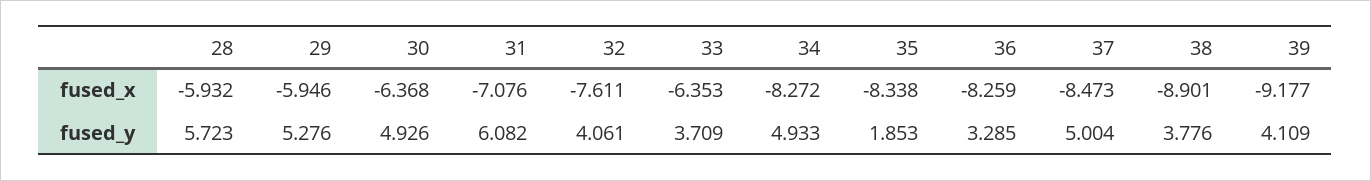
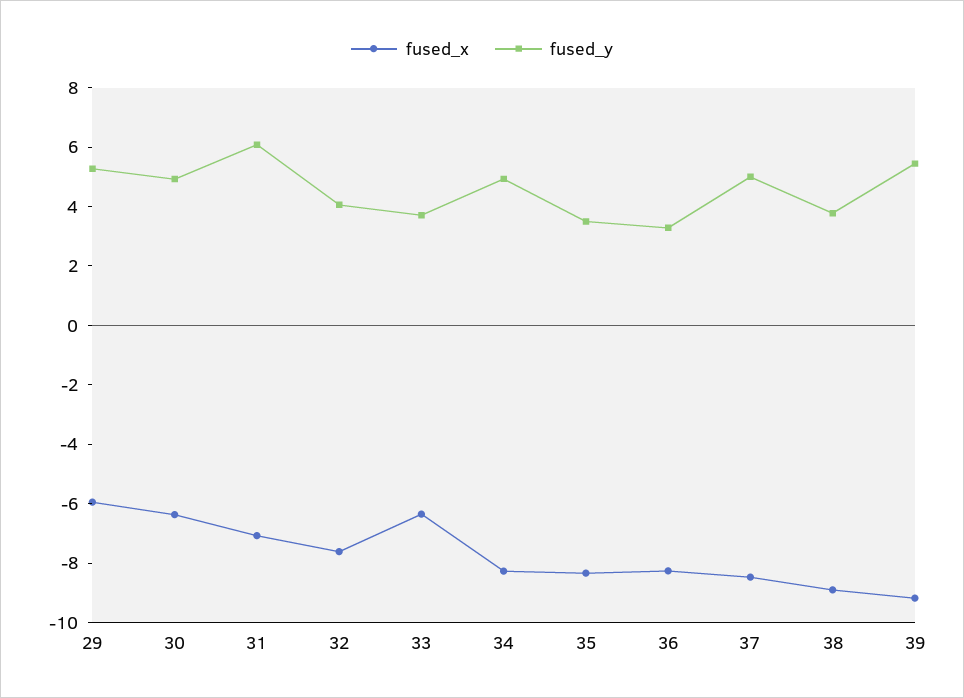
fused_x, 28: -5.932 -> none
fused_y, 28: 5.723 -> none
fused_y, 35: 1.853 -> 3.5
fused_y, 39: 4.109 -> 5.5

